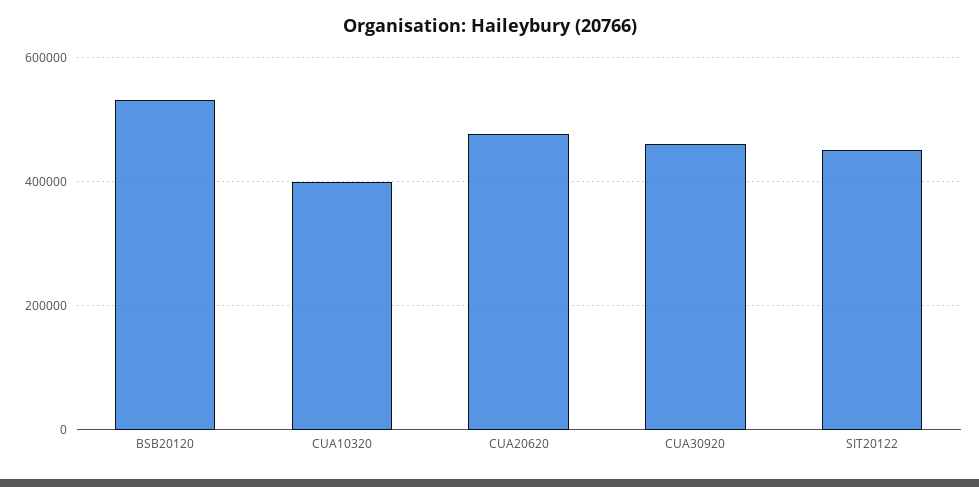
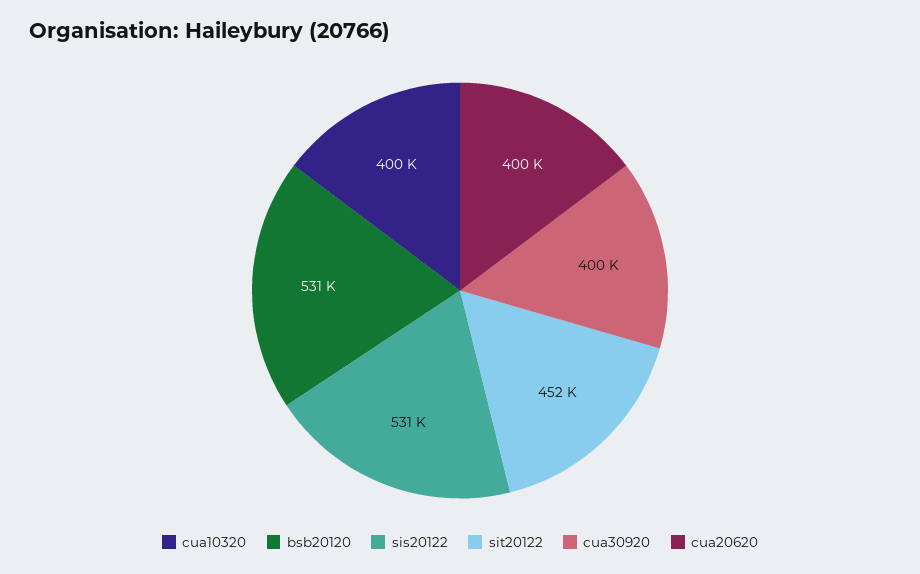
CUA20620: 480000 -> 400000
CUA30920: 460000 -> 400000
sis20122: none -> 531000

